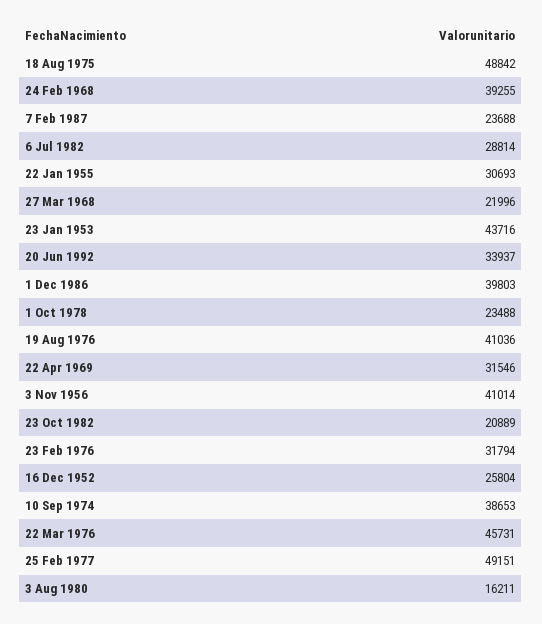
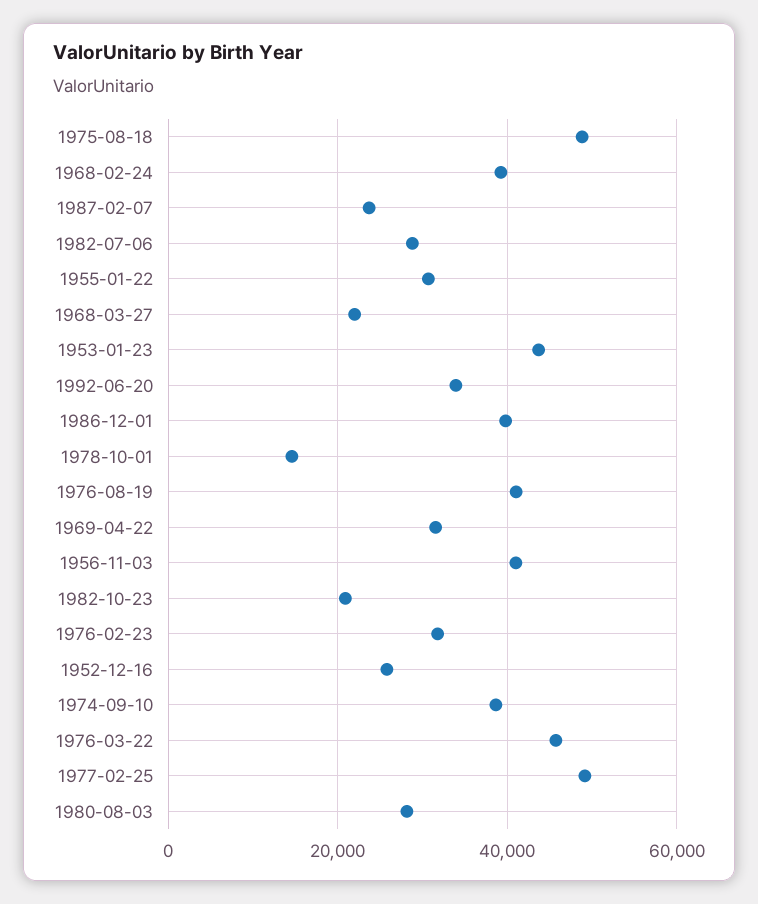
1 Oct 1978: 23488 -> 14000
3 Aug 1980: 16211 -> 28000

